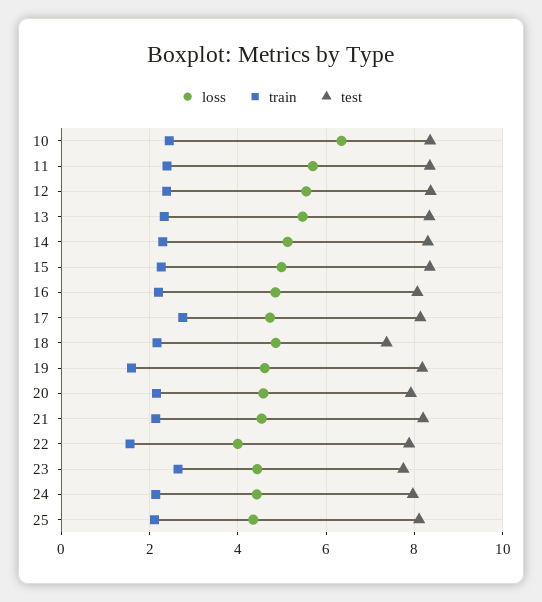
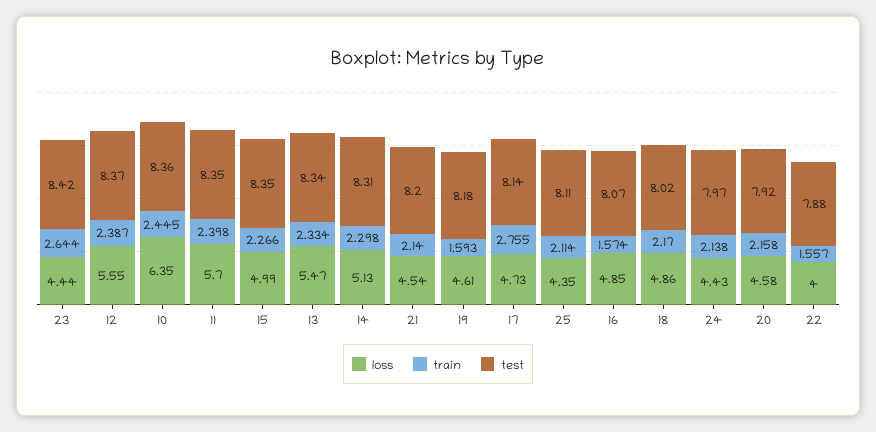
train, 16: 2.2 -> 1.574
test, 18: 7.4 -> 8.02
test, 23: 7.8 -> 8.42

